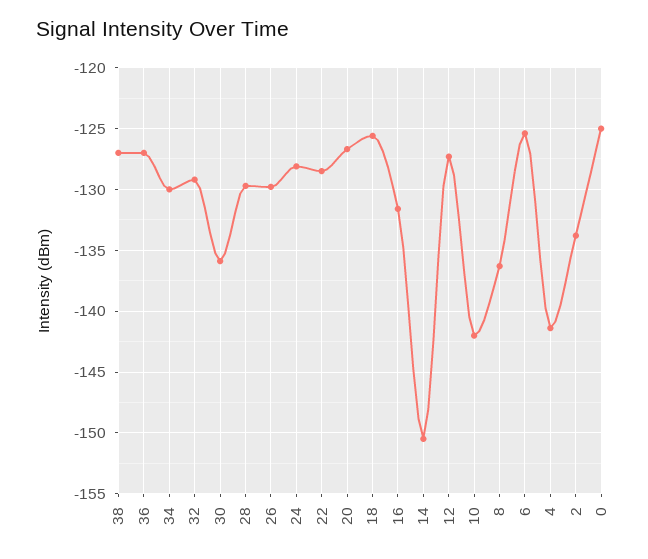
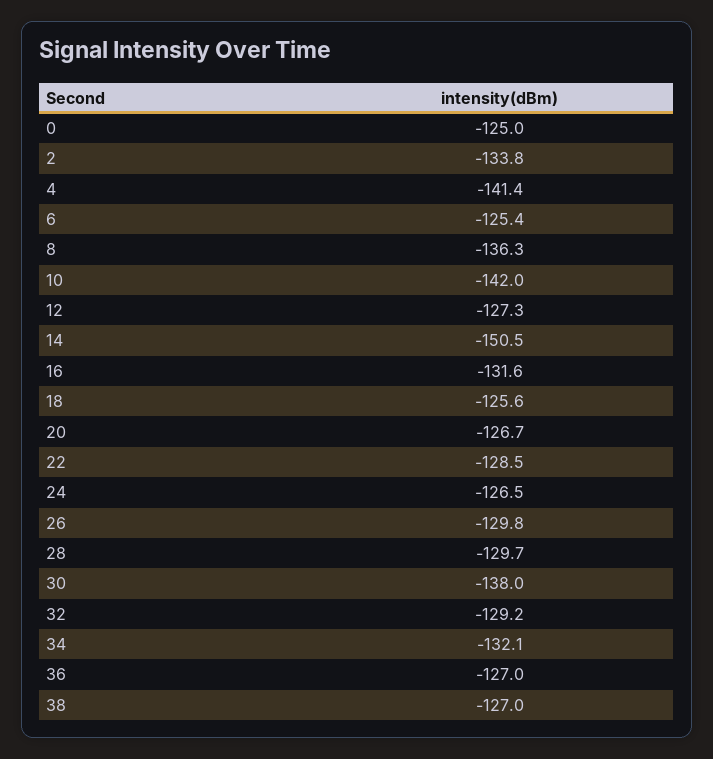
34: -130 -> -132.1
30: -136 -> -138
24: -128 -> -126.5

